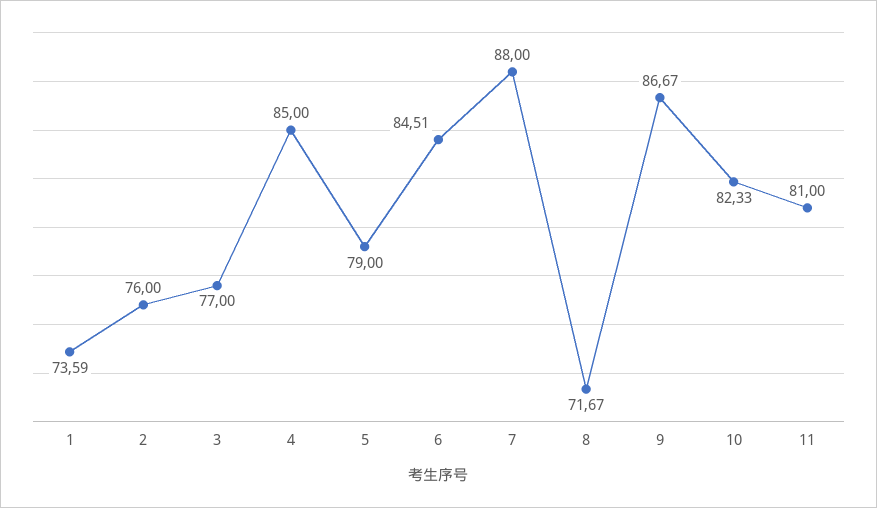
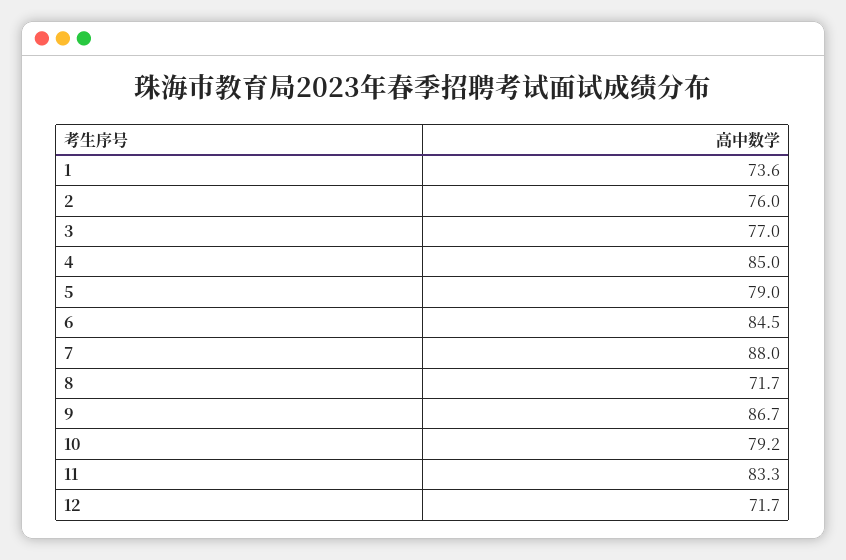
10: 82.33 -> 79.2
11: 81 -> 83.3
12: none -> 71.7

